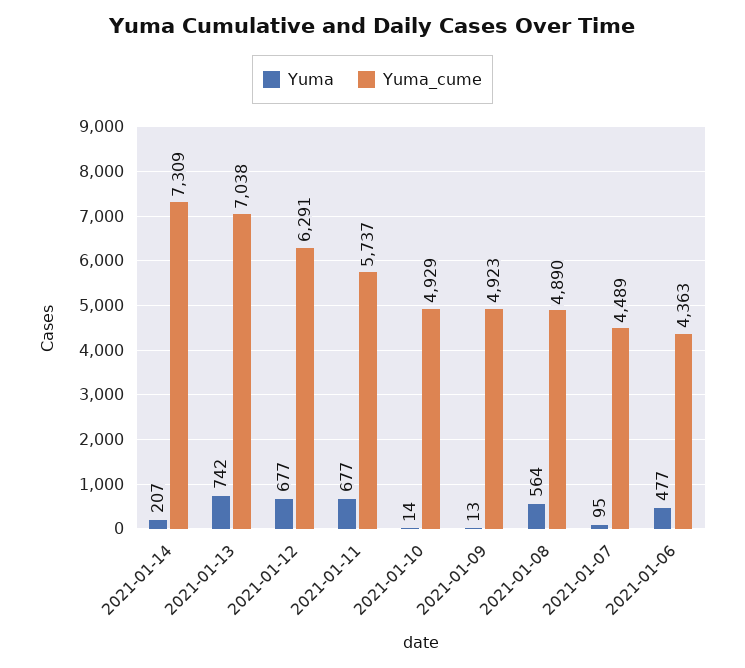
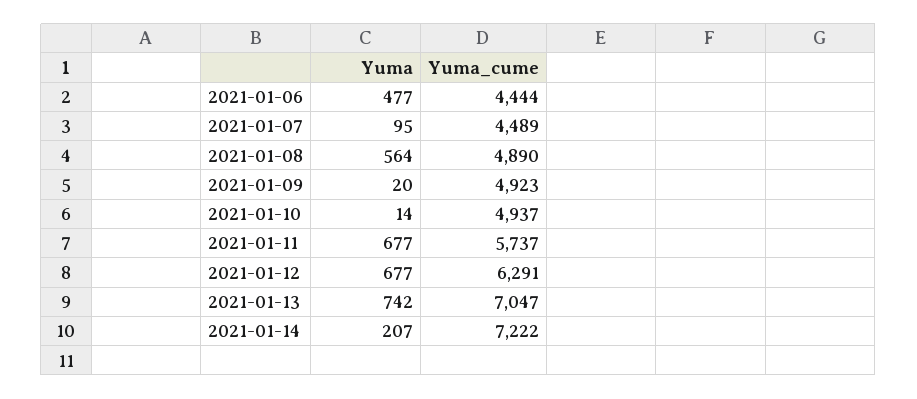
Yuma_cume, 2021-01-14: 7309 -> 7222
Yuma_cume, 2021-01-13: 7038 -> 7047
Yuma_cume, 2021-01-10: 4929 -> 4937
Yuma, 2021-01-09: 13 -> 20
Yuma_cume, 2021-01-06: 4363 -> 4444

